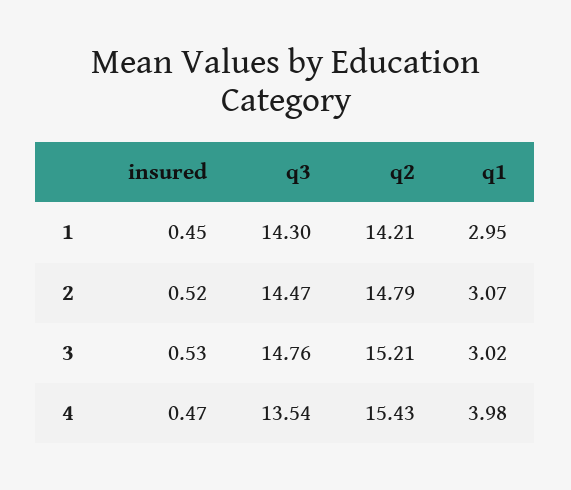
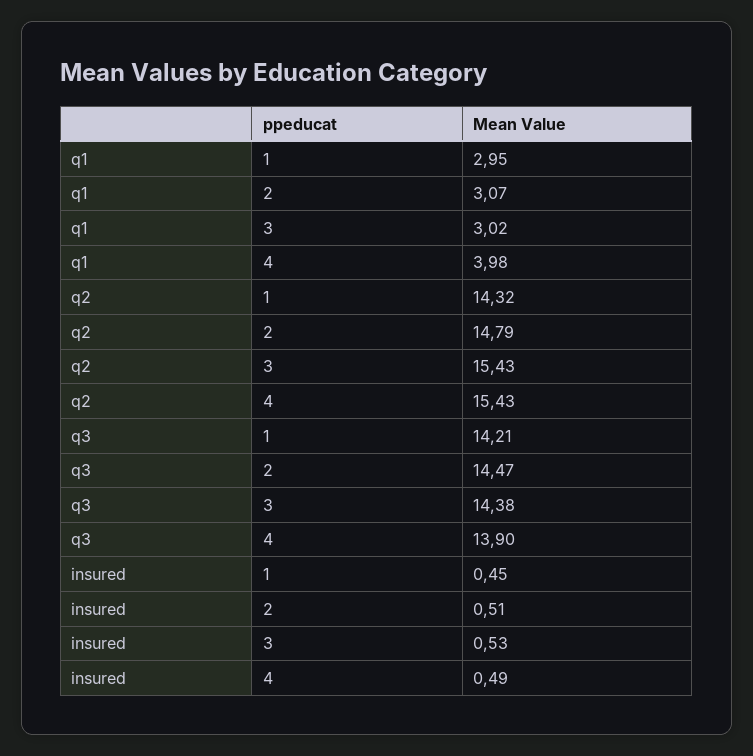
q3, 1: 14.3 -> 14.21
q2, 1: 14.21 -> 14.32
insured, 2: 0.52 -> 0.51
q3, 3: 14.76 -> 14.38
q2, 3: 15.21 -> 15.43
insured, 4: 0.47 -> 0.49
q3, 4: 13.54 -> 13.9

